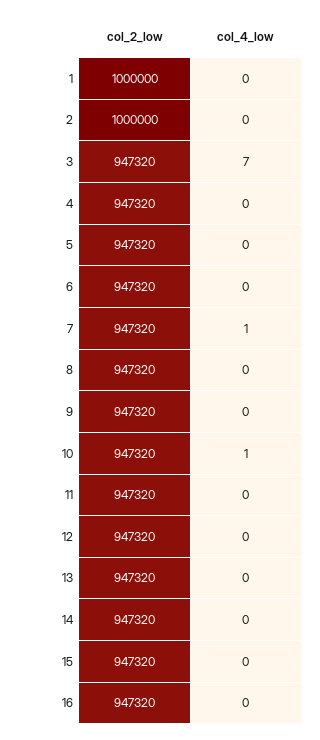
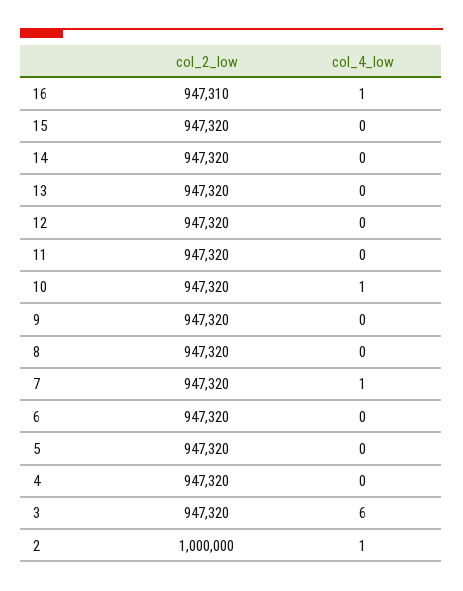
col_2_low, 1: 1000000 -> none
col_4_low, 1: 0 -> none
col_4_low, 2: 0 -> 1
col_4_low, 3: 7 -> 6
col_2_low, 16: 947320 -> 947310
col_4_low, 16: 0 -> 1

